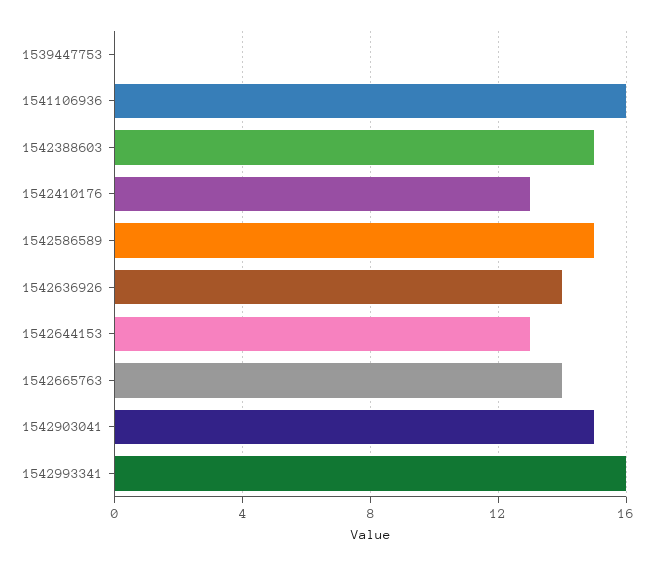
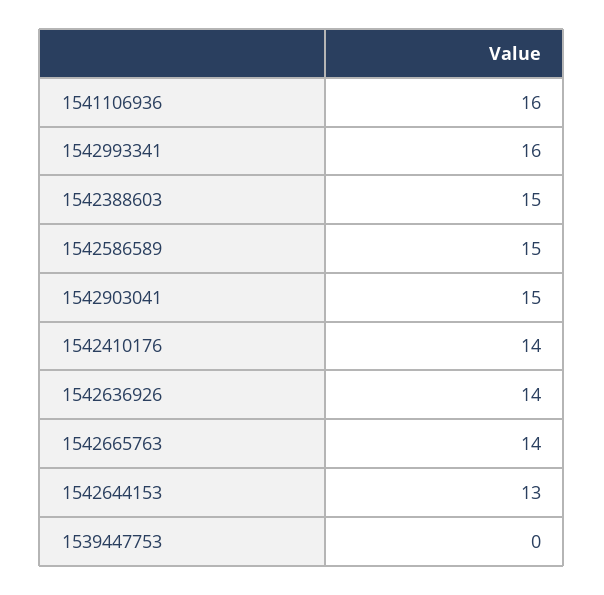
1542410176: 13 -> 14

